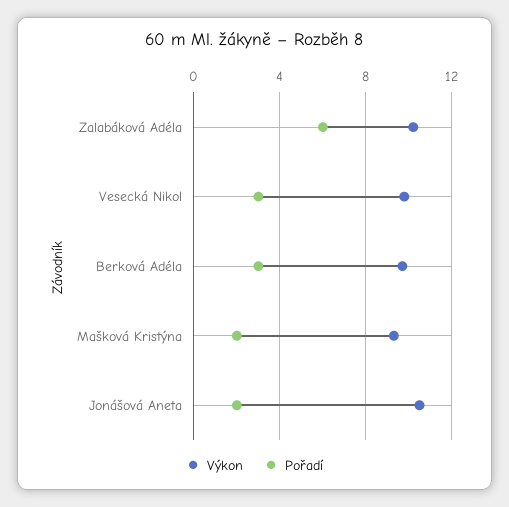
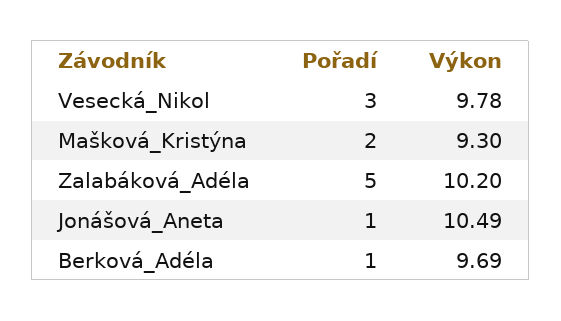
Pořadí, Zalabáková Adéla: 6 -> 5
Pořadí, Berková Adéla: 3 -> 1
Pořadí, Jonášová Aneta: 2 -> 1

